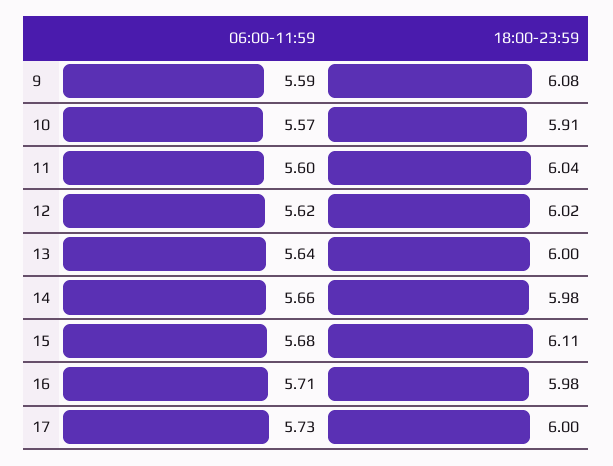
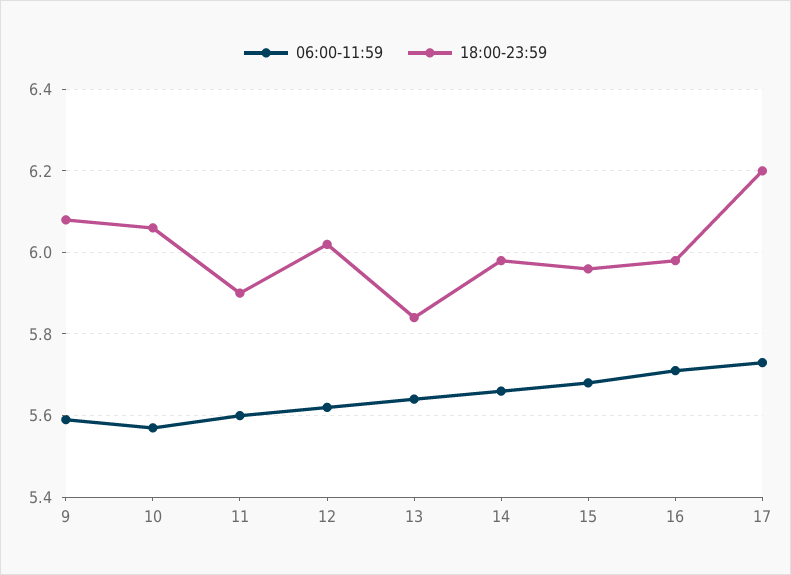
18:00-23:59, 10: 5.91 -> 6.05
18:00-23:59, 11: 6.04 -> 5.9
18:00-23:59, 13: 6 -> 5.85
18:00-23:59, 15: 6.11 -> 5.95
18:00-23:59, 17: 6 -> 6.2

